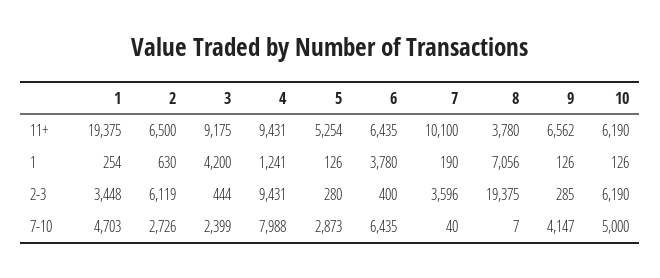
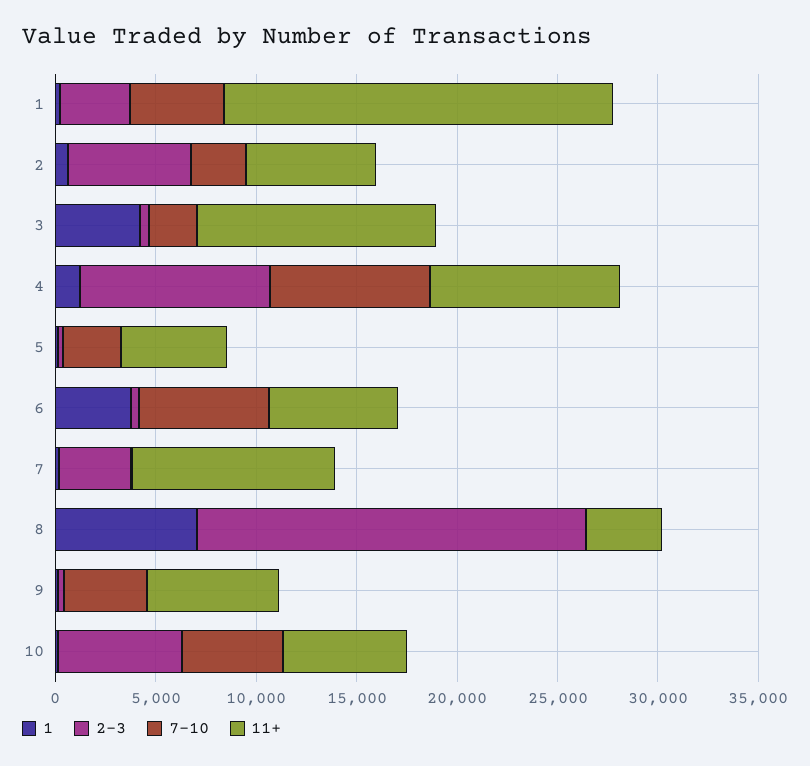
11+, 3: 9175 -> 12000

